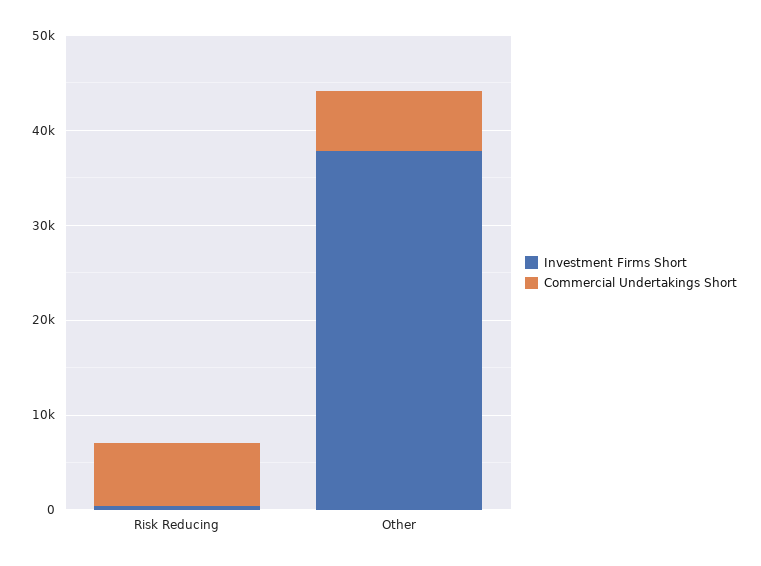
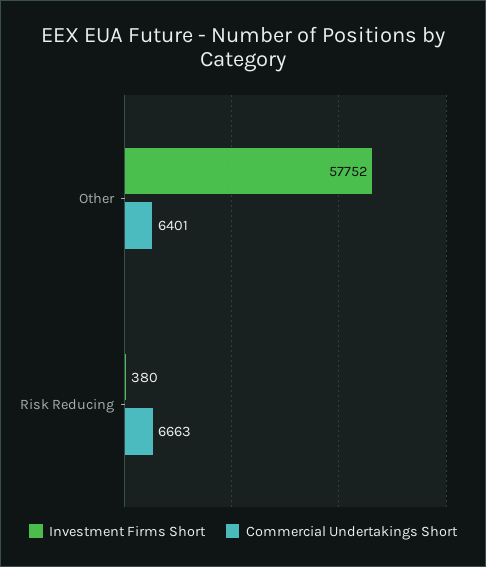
Investment Firms Short, Other: 38000 -> 57752

